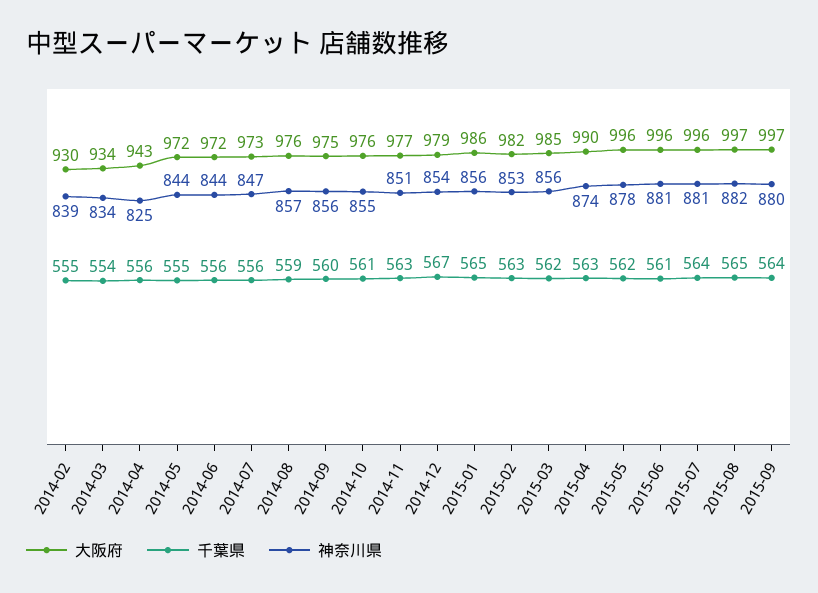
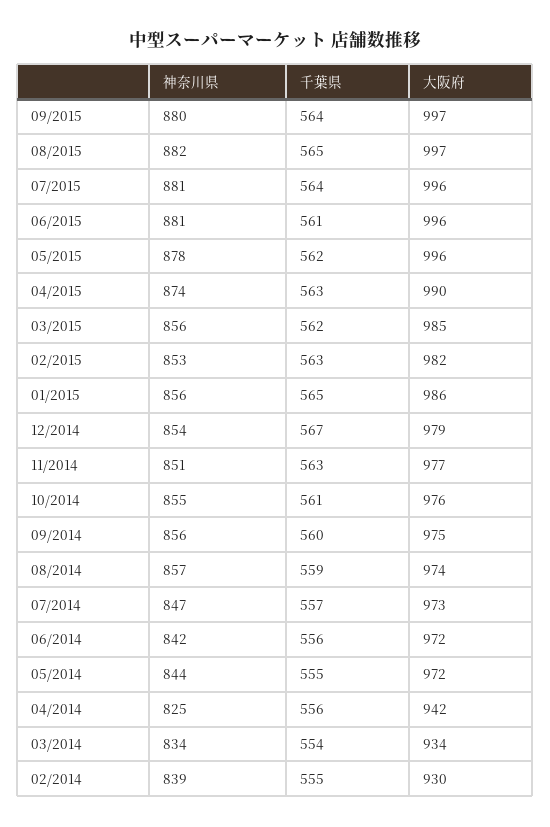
大阪府, 2014-04: 943 -> 942
神奈川県, 2014-06: 844 -> 842
千葉県, 2014-07: 556 -> 557
大阪府, 2014-08: 976 -> 974

